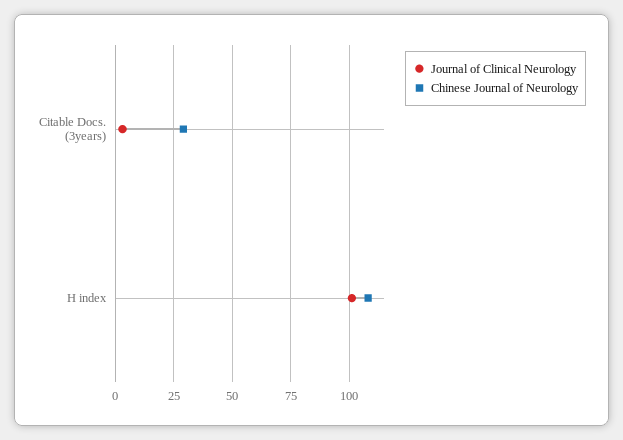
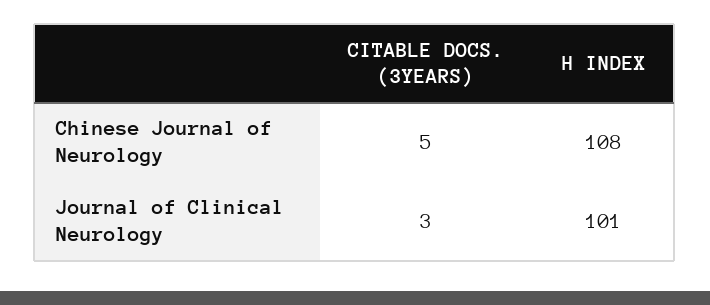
Chinese Journal of Neurology, Citable Docs. (3years): 30 -> 5

